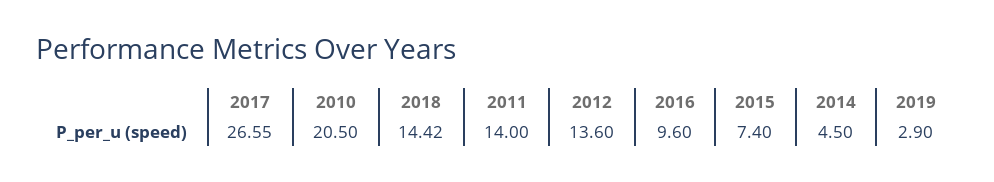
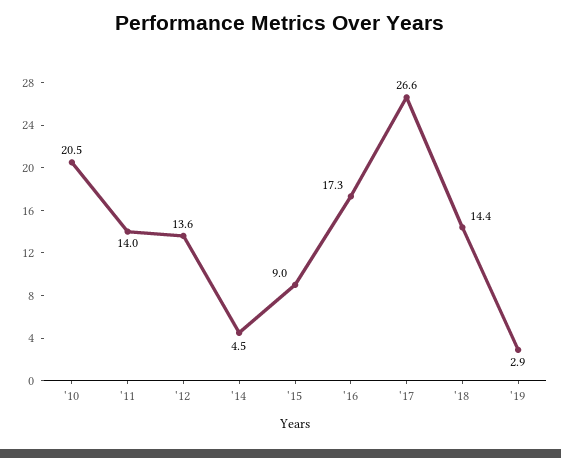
2016: 9.6 -> 17.3
2015: 7.4 -> 9

